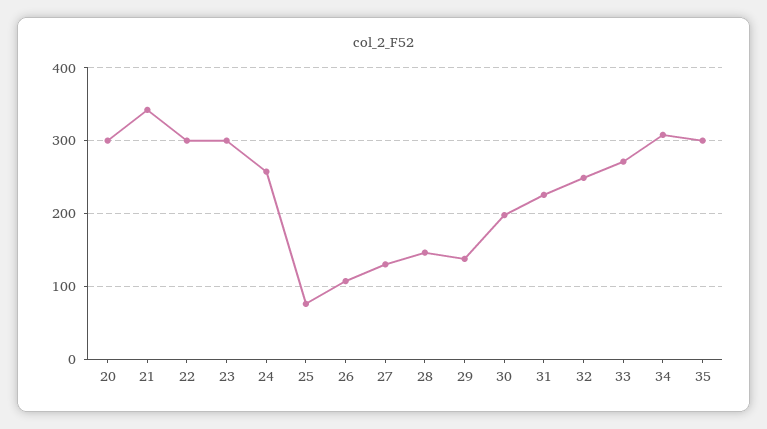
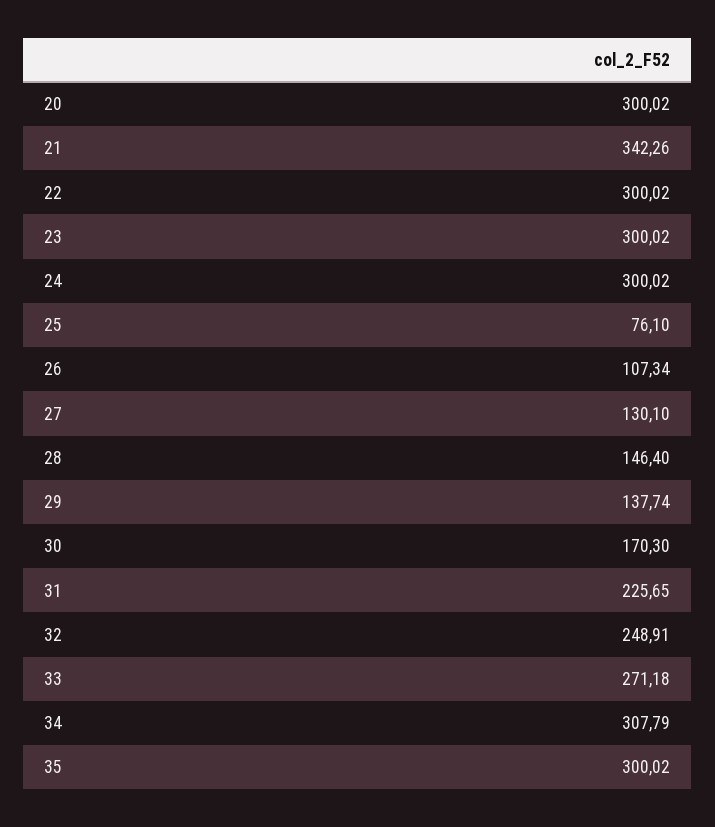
24: 260 -> 300.02
30: 200 -> 170.3

